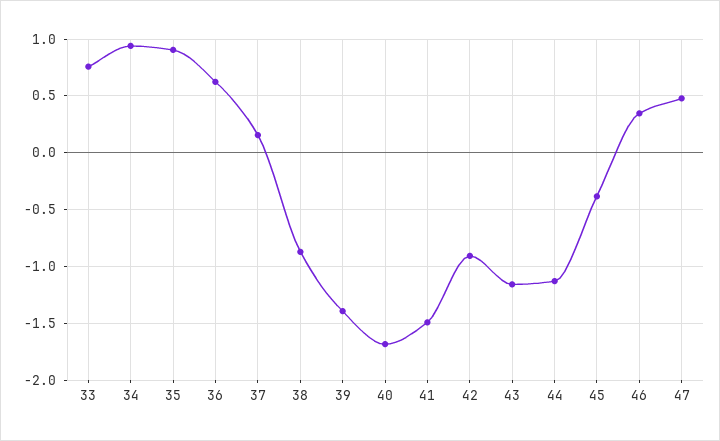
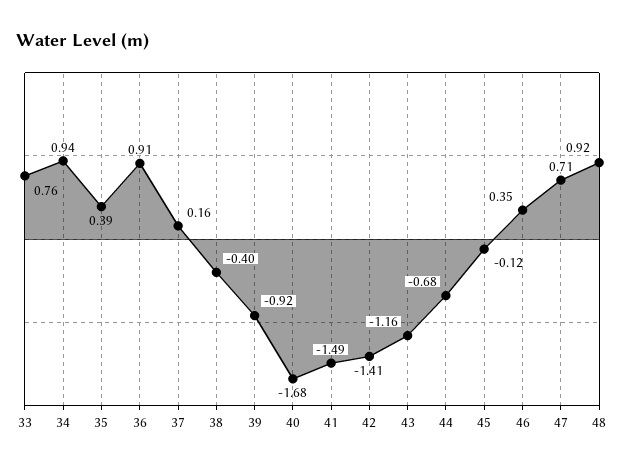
35: 0.9 -> 0.39
36: 0.6 -> 0.91
38: -0.9 -> -0.4
39: -1.4 -> -0.92
42: -0.9 -> -1.41
44: -1.1 -> -0.68
45: -0.4 -> -0.12
47: 0.5 -> 0.71
48: none -> 0.92

